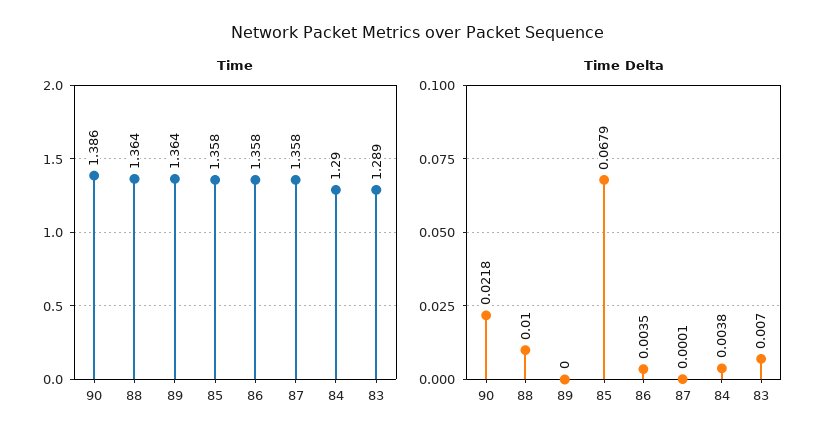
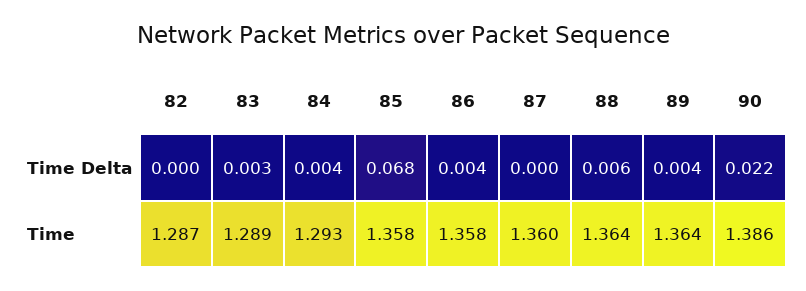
Time, 87: 1.358 -> 1.36
Time, 84: 1.29 -> 1.293
Time Delta, 88: 0.01 -> 0.006
Time Delta, 89: 0 -> 0.004
Time Delta, 83: 0.007 -> 0.003
Time Delta, 82: none -> 0
Time, 82: none -> 1.287

